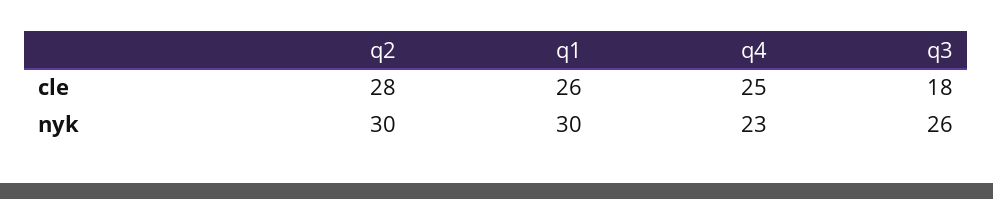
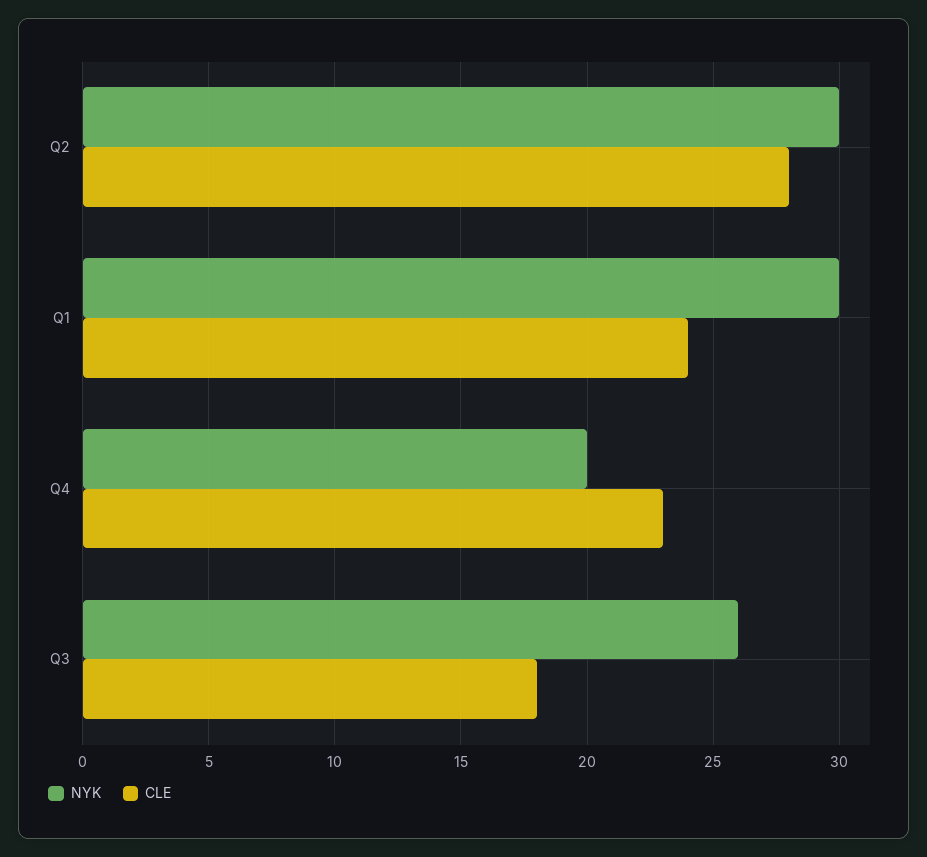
cle, q1: 26 -> 24
cle, q4: 25 -> 23
nyk, q4: 23 -> 20

